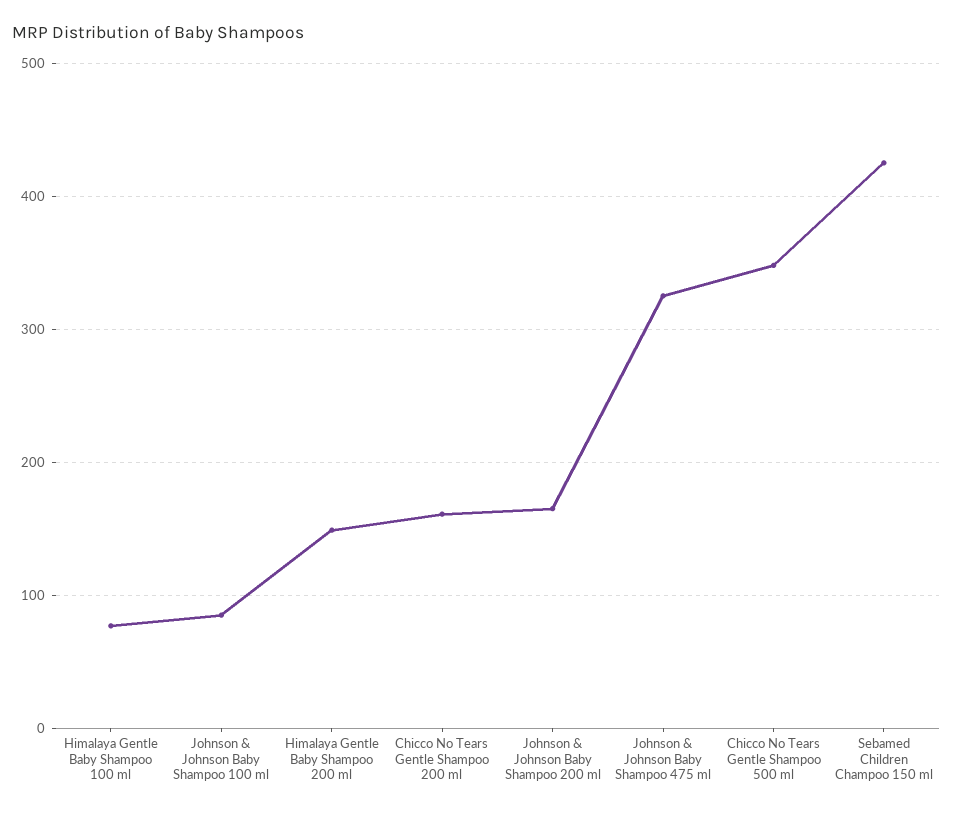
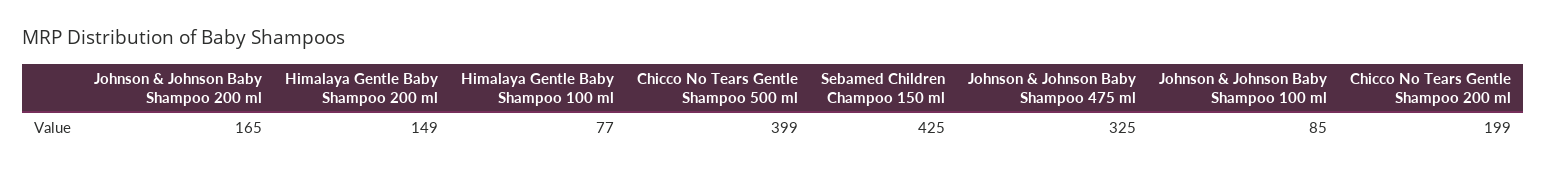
Chicco No Tears Gentle Shampoo 200 ml: 160 -> 199
Chicco No Tears Gentle Shampoo 500 ml: 350 -> 399

